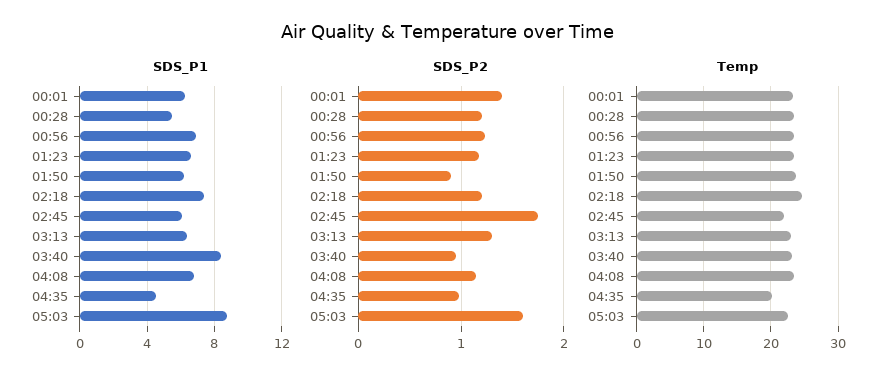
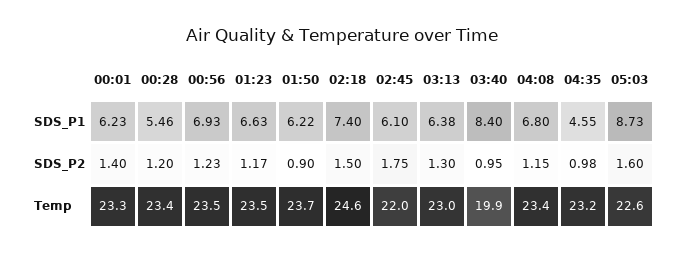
SDS_P2, 02:18: 1.2 -> 1.5
Temp, 03:40: 23 -> 19.9
Temp, 04:35: 20 -> 23.2

